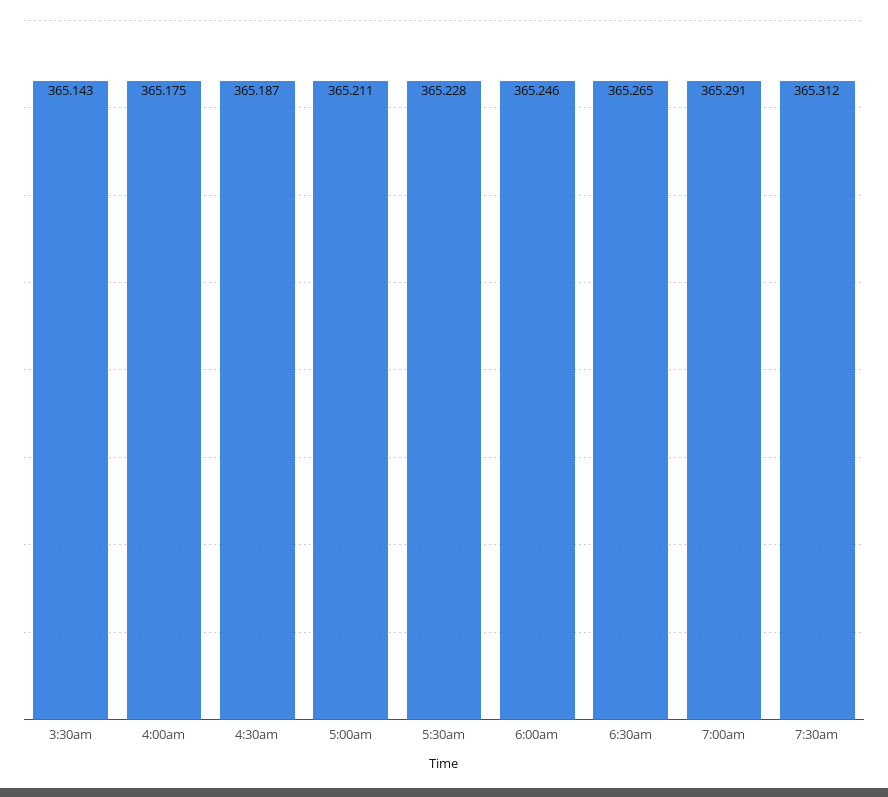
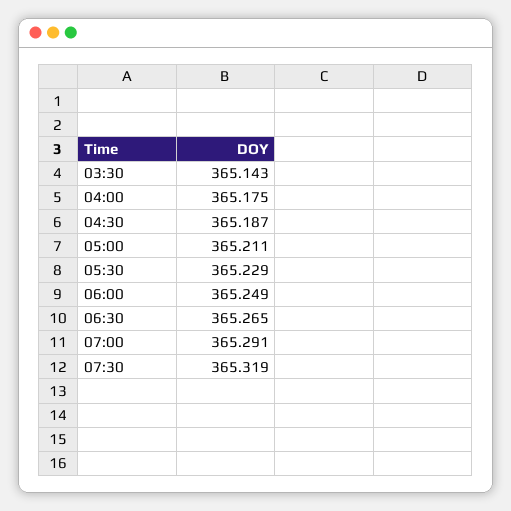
5:30am: 365.228 -> 365.229
6:00am: 365.246 -> 365.249
7:30am: 365.312 -> 365.319

